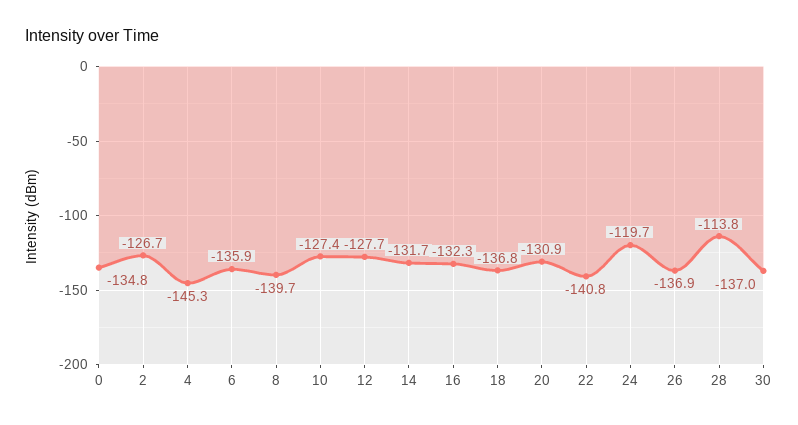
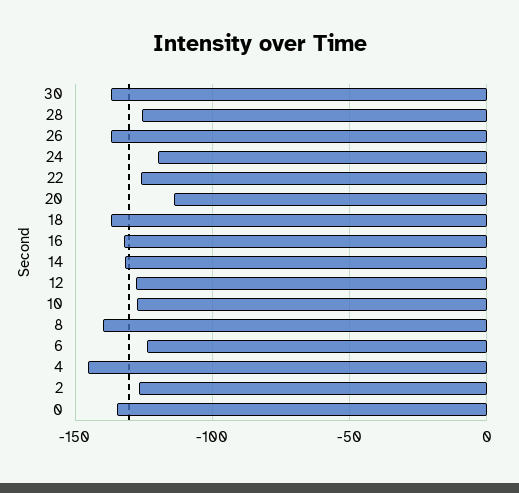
6: -135.9 -> -125
20: -130.9 -> -115
22: -140.8 -> -125
28: -113.8 -> -125

